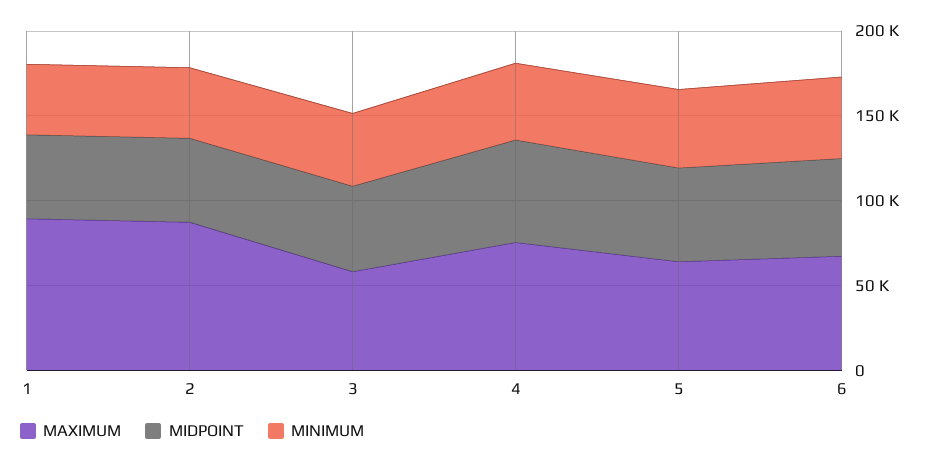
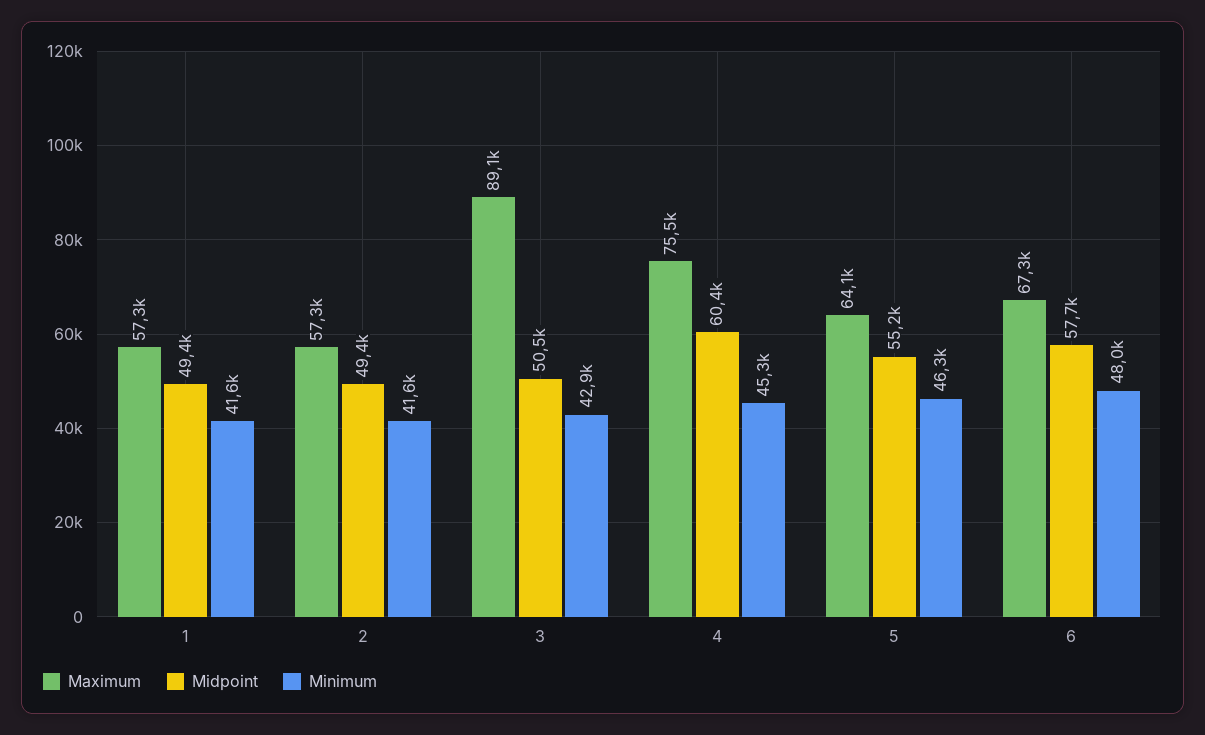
MAXIMUM, 1: 90000 -> 57300
MAXIMUM, 2: 90000 -> 57300
MAXIMUM, 3: 60000 -> 89100

